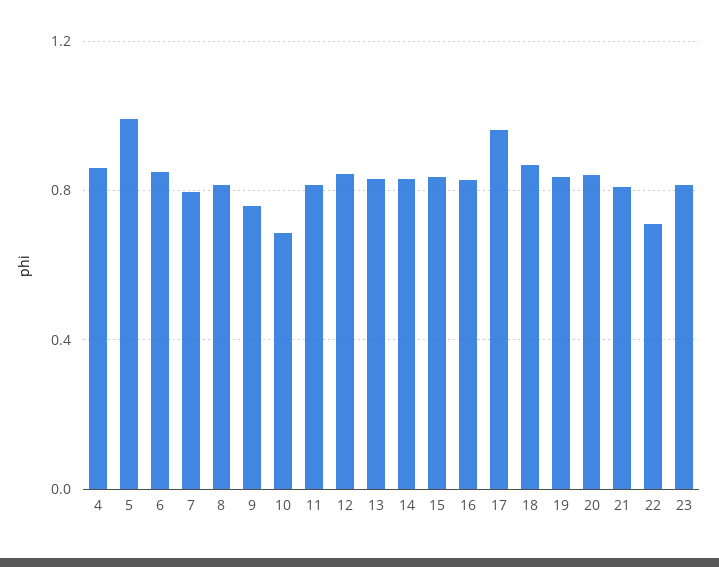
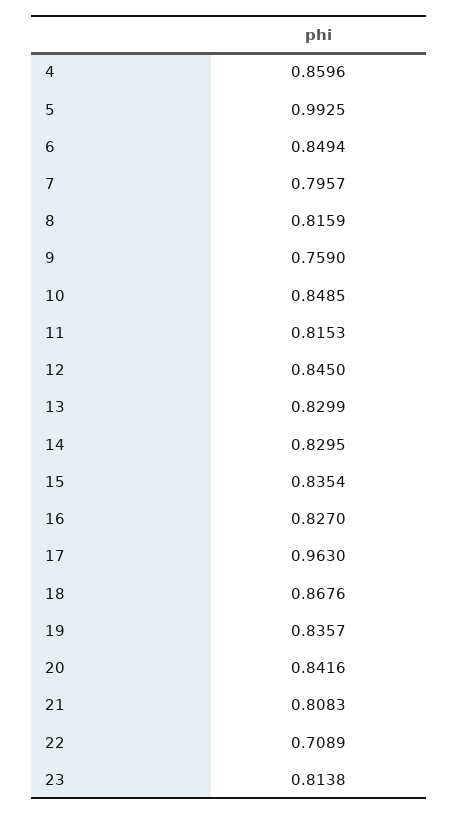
10: 0.7 -> 0.8485

